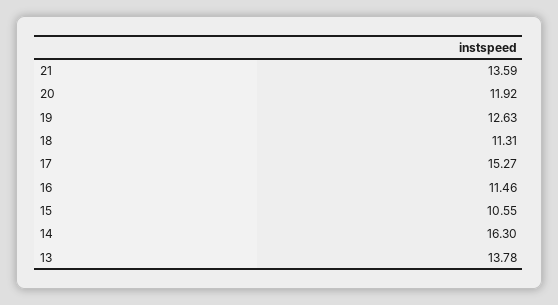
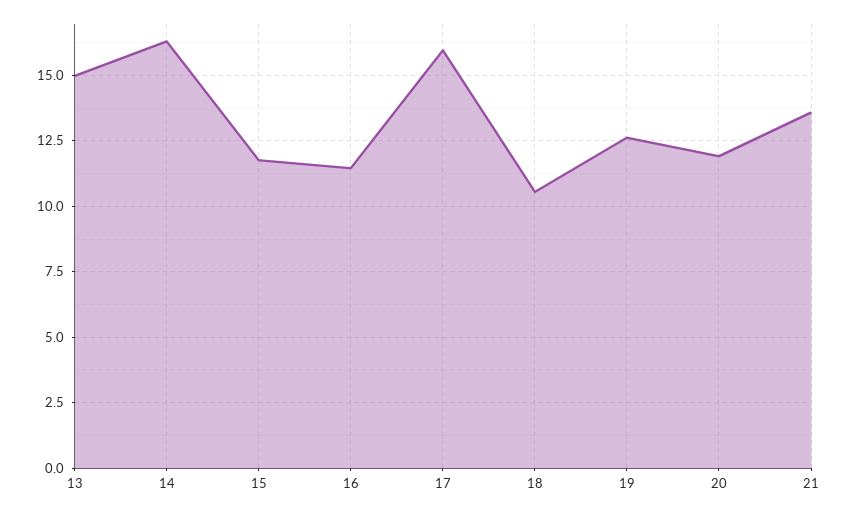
18: 11.31 -> 10.5
17: 15.27 -> 16
15: 10.55 -> 11.75
13: 13.78 -> 15

